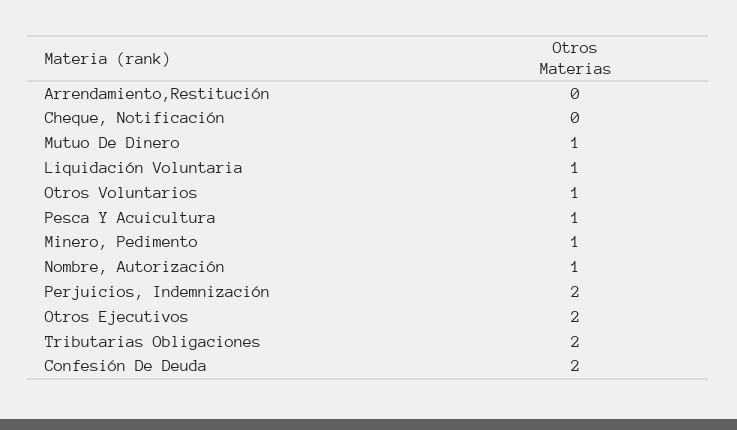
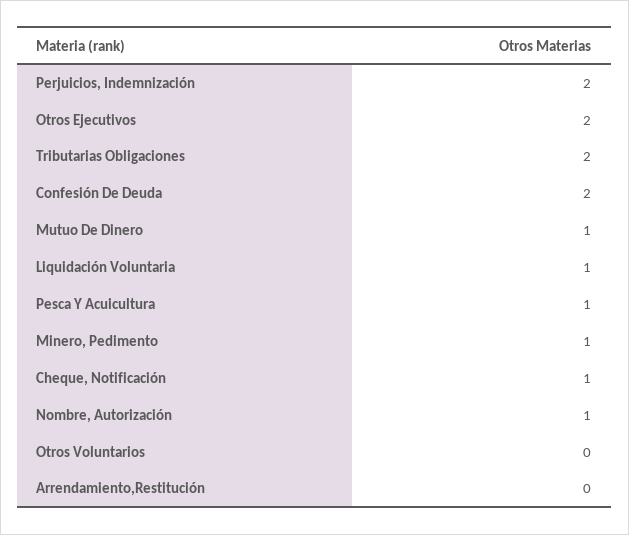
Cheque, Notificación: 0 -> 1
Otros Voluntarios: 1 -> 0

